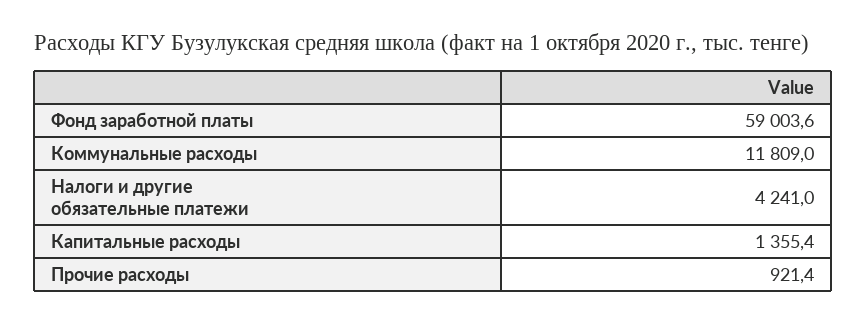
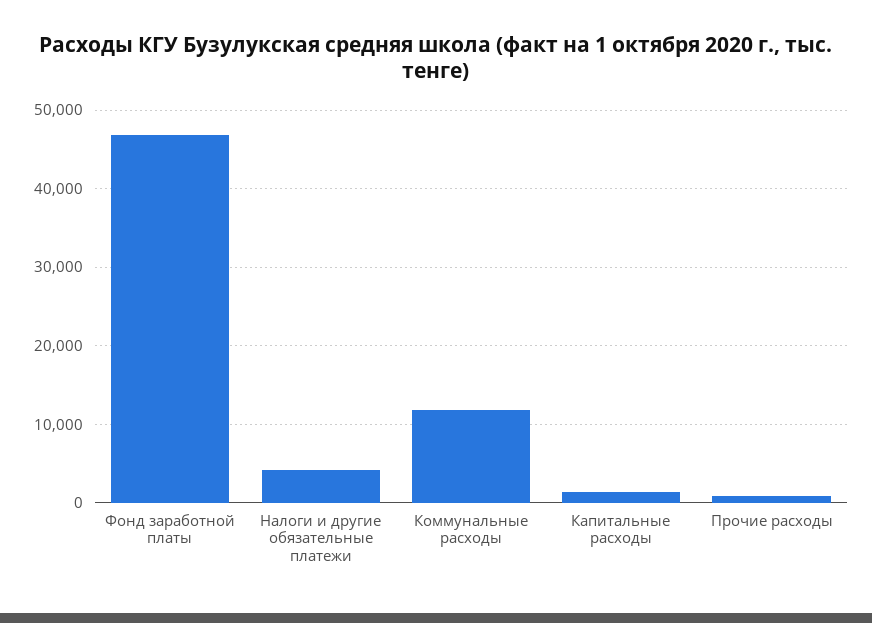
Фонд заработной платы: 59003.6 -> 47000

